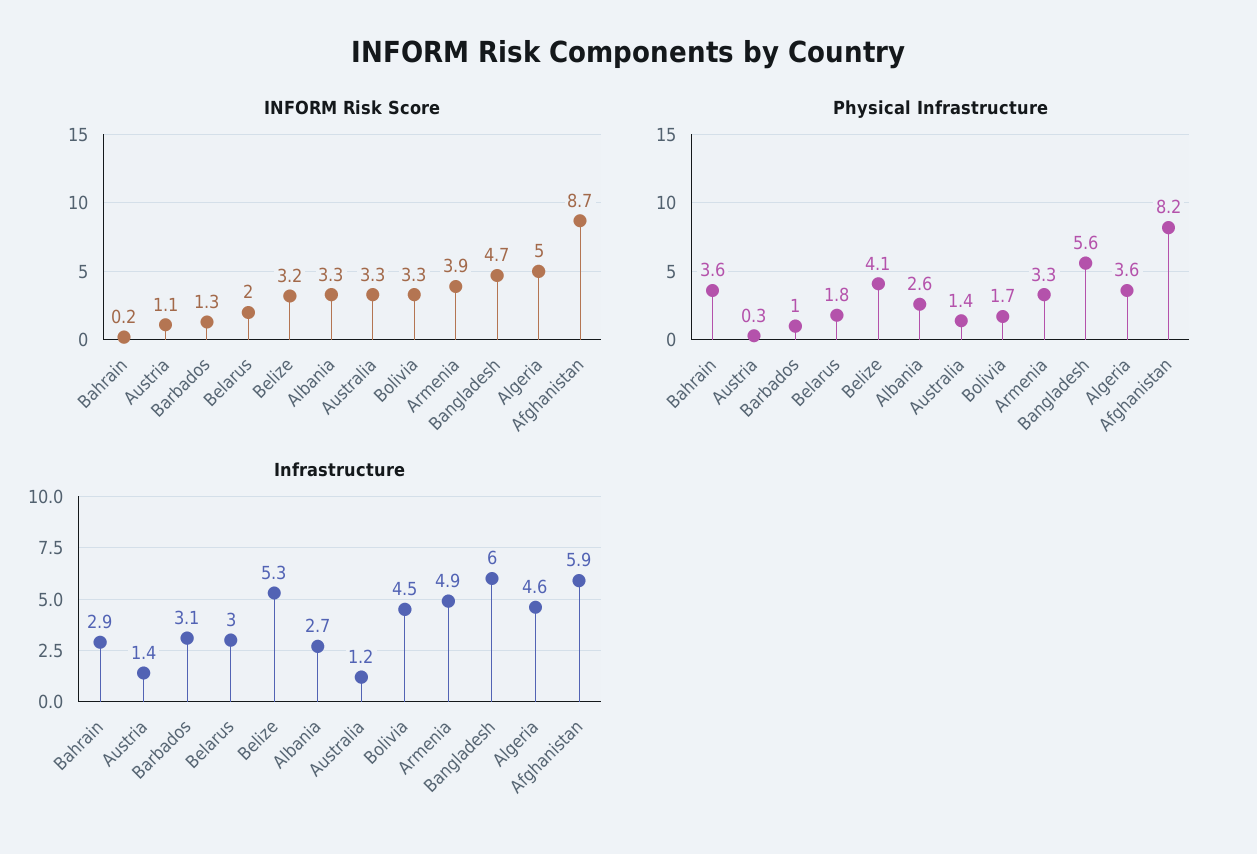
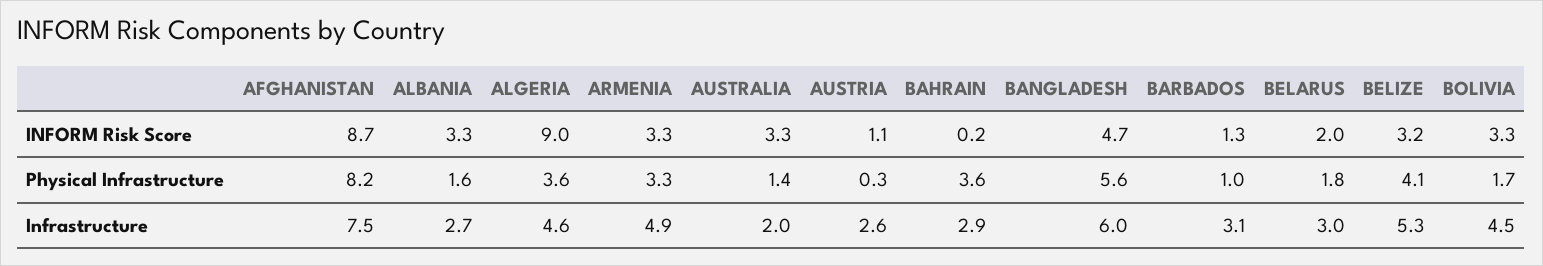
INFORM Risk Score, Armenia: 3.9 -> 3.3
INFORM Risk Score, Algeria: 5 -> 9
Physical Infrastructure, Albania: 2.6 -> 1.6
Infrastructure, Austria: 1.4 -> 2.6
Infrastructure, Australia: 1.2 -> 2
Infrastructure, Afghanistan: 5.9 -> 7.5

